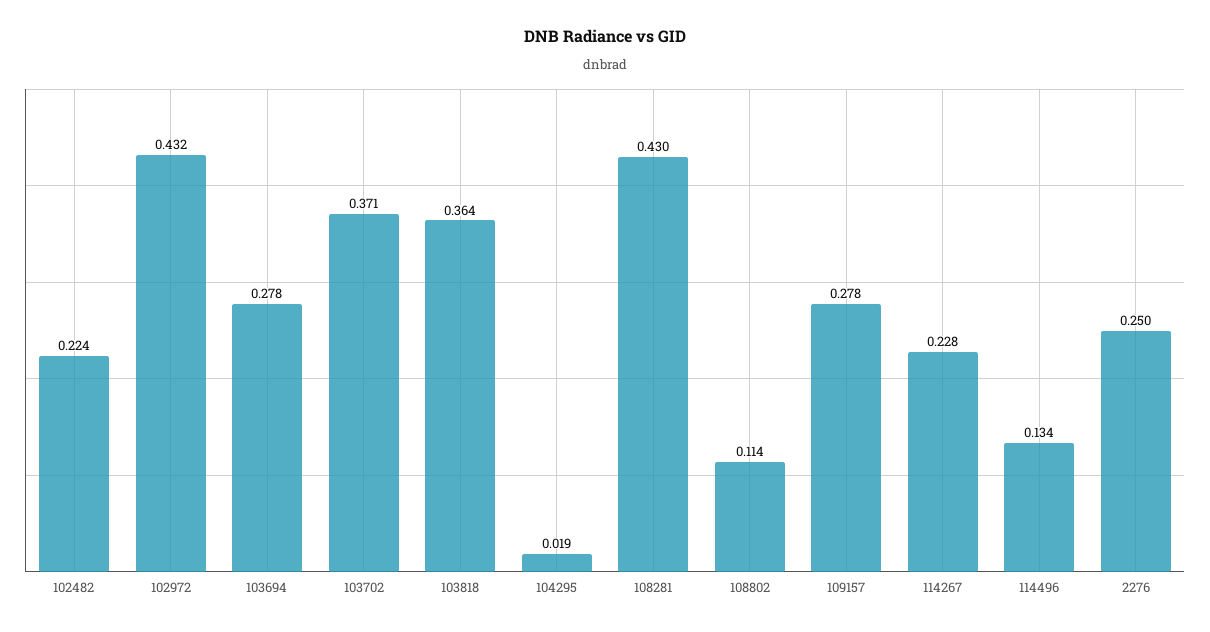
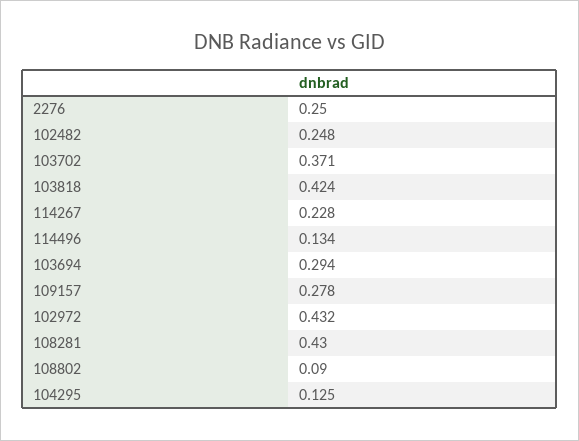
102482: 0.224 -> 0.248
103694: 0.278 -> 0.294
103818: 0.364 -> 0.424
104295: 0.019 -> 0.125
108802: 0.114 -> 0.09

